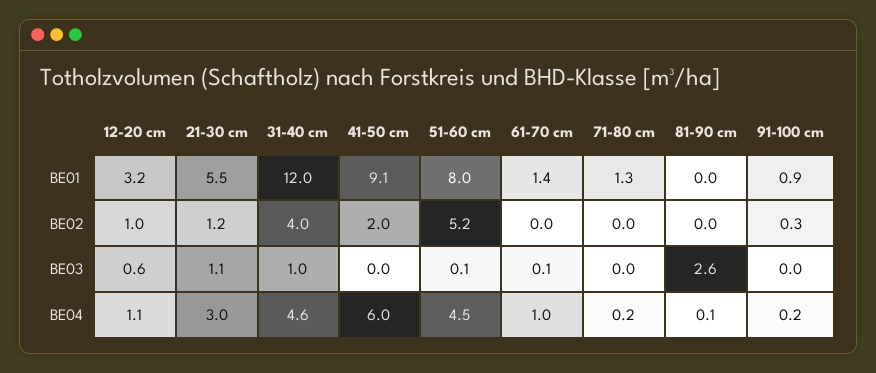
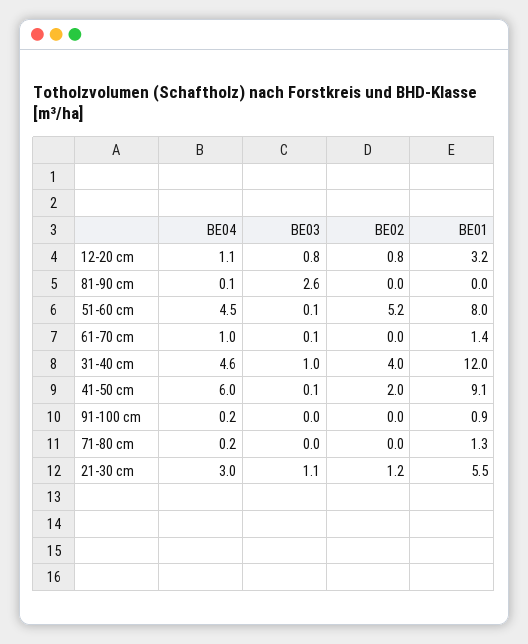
12-20 cm, BE02: 1 -> 0.8
91-100 cm, BE02: 0.3 -> 0
12-20 cm, BE03: 0.6 -> 0.8
41-50 cm, BE03: 0 -> 0.1

